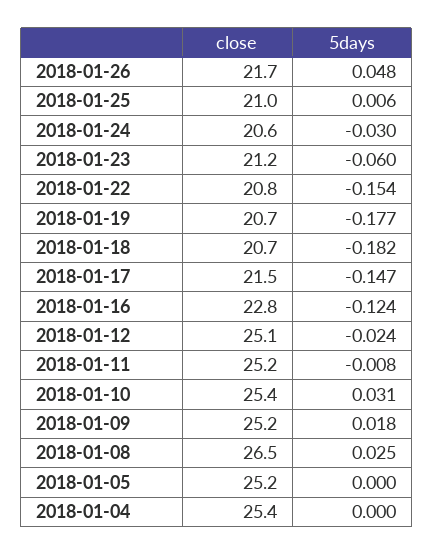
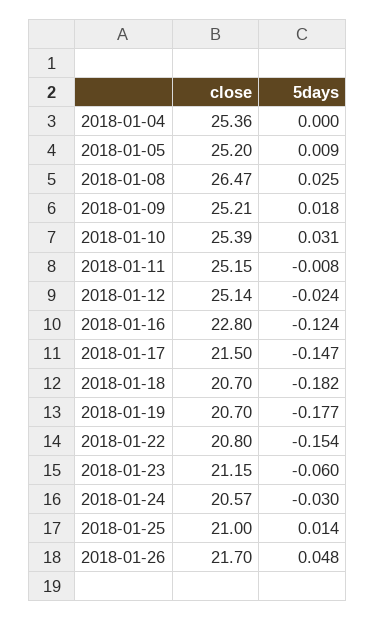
5days, 2018-01-25: 0.006 -> 0.014
5days, 2018-01-05: 0 -> 0.009

